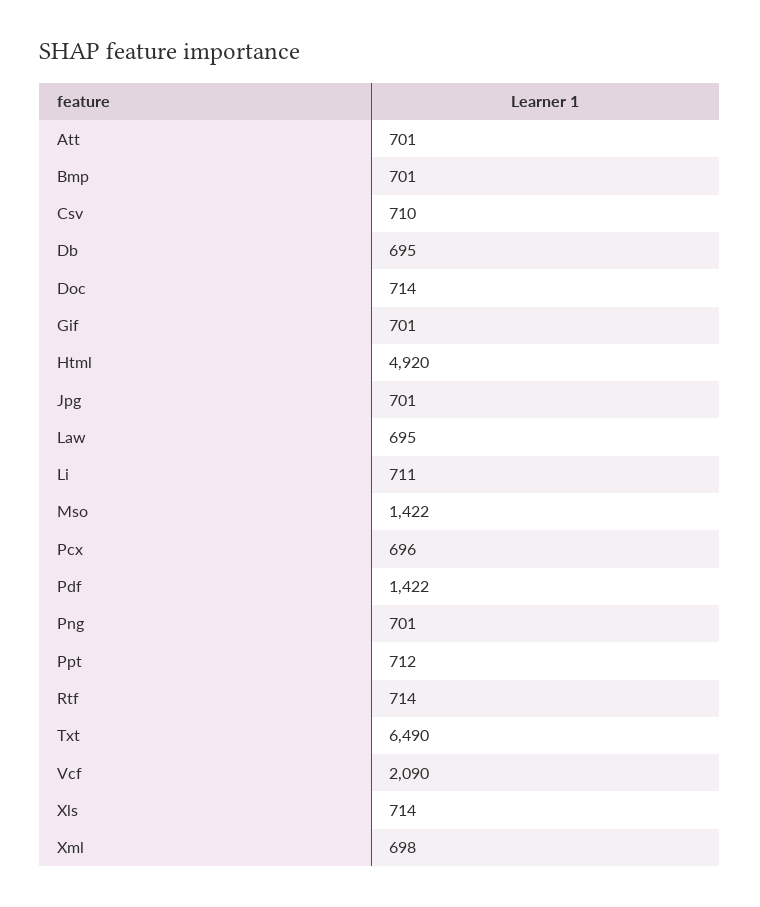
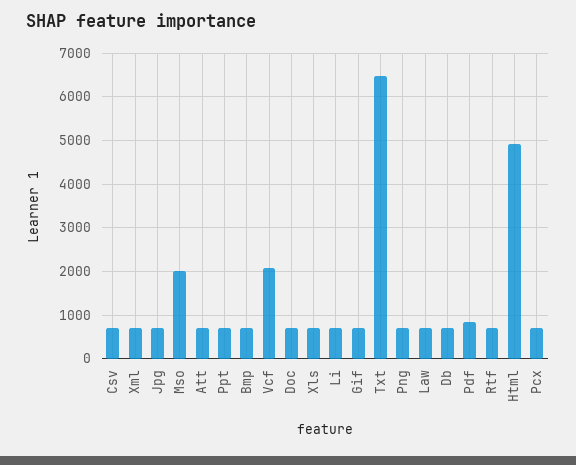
Mso: 1422 -> 2000
Pdf: 1422 -> 800

